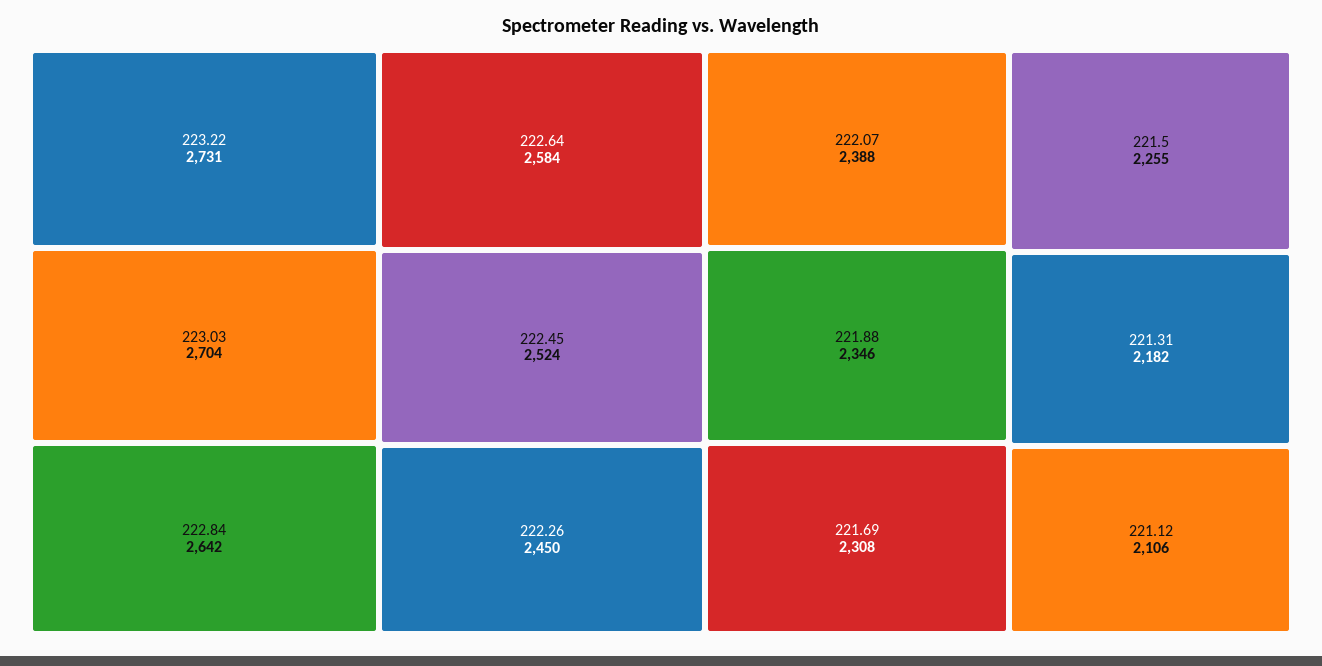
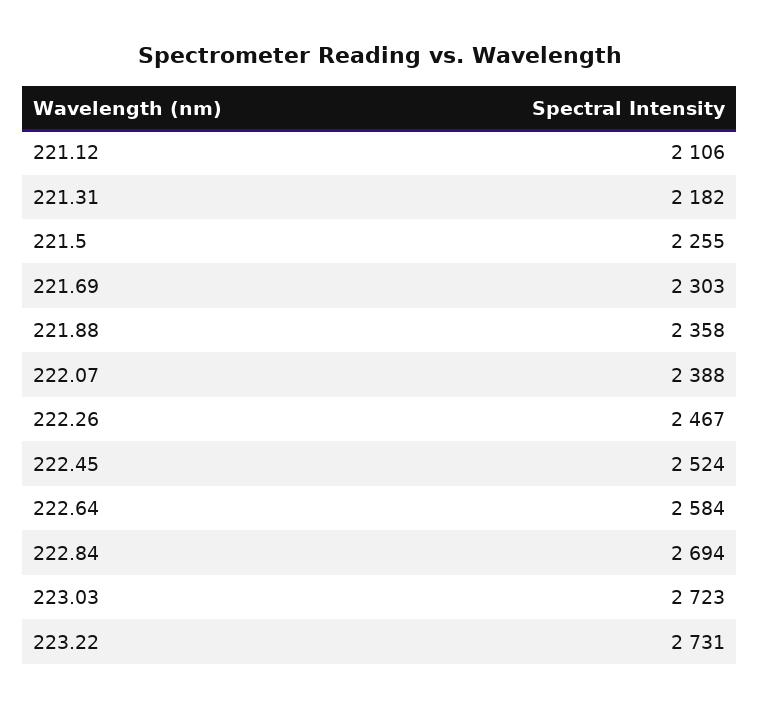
223.03: 2704 -> 2723
222.84: 2642 -> 2694
222.26: 2450 -> 2467
221.88: 2346 -> 2358
221.69: 2308 -> 2303

